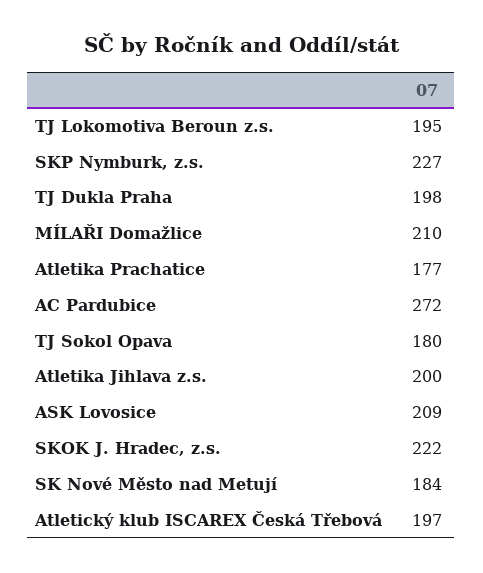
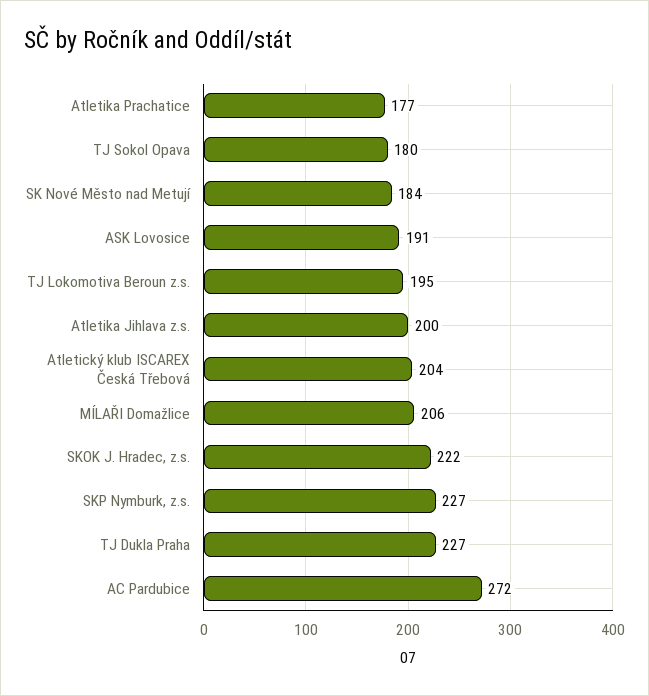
TJ Dukla Praha: 198 -> 227
MÍLAŘI Domažlice: 210 -> 206
ASK Lovosice: 209 -> 191
Atletický klub ISCAREX Česká Třebová: 197 -> 204

